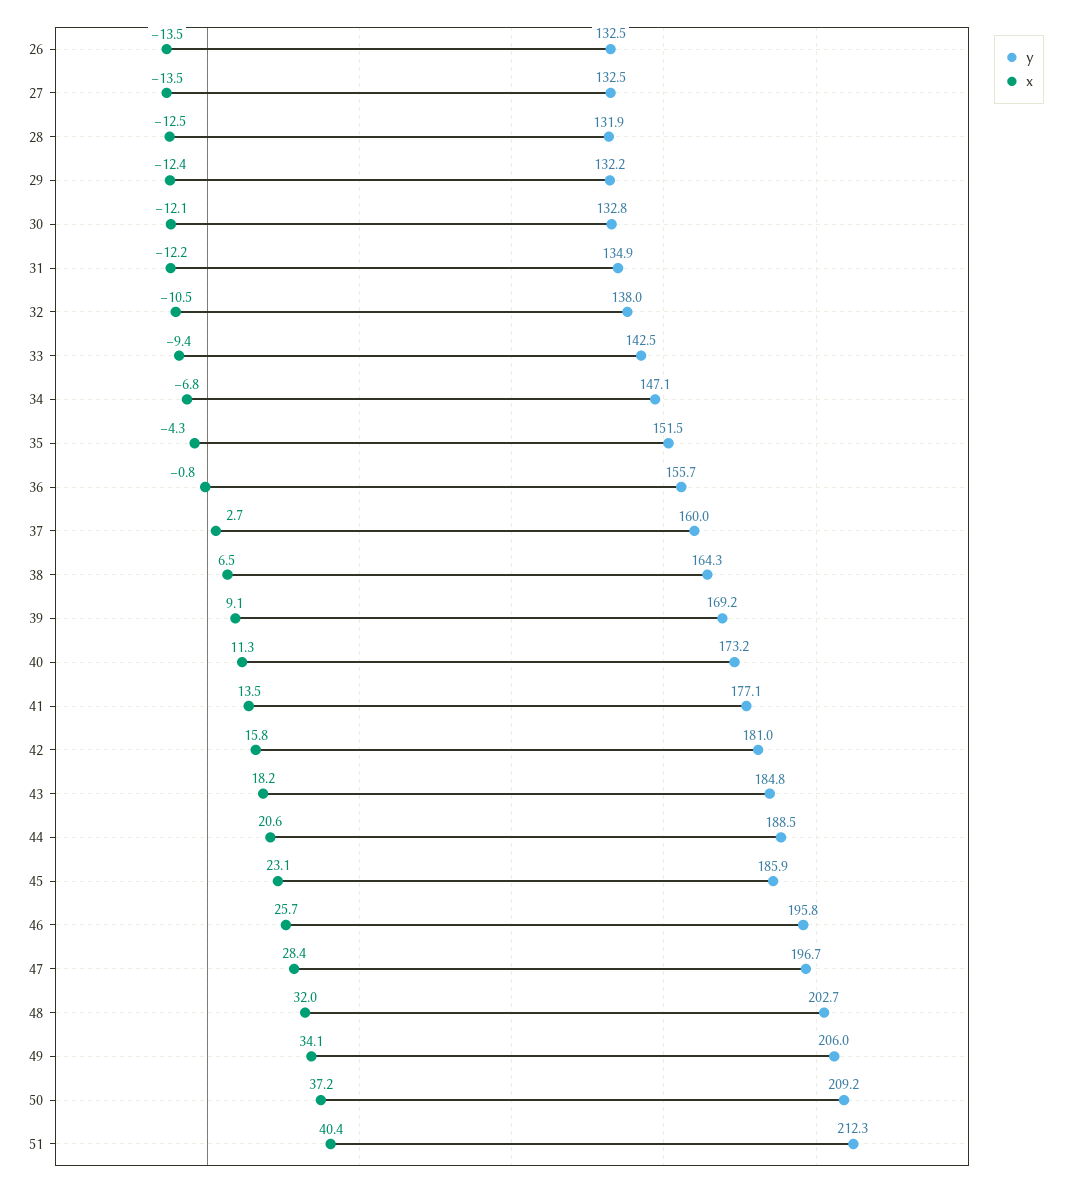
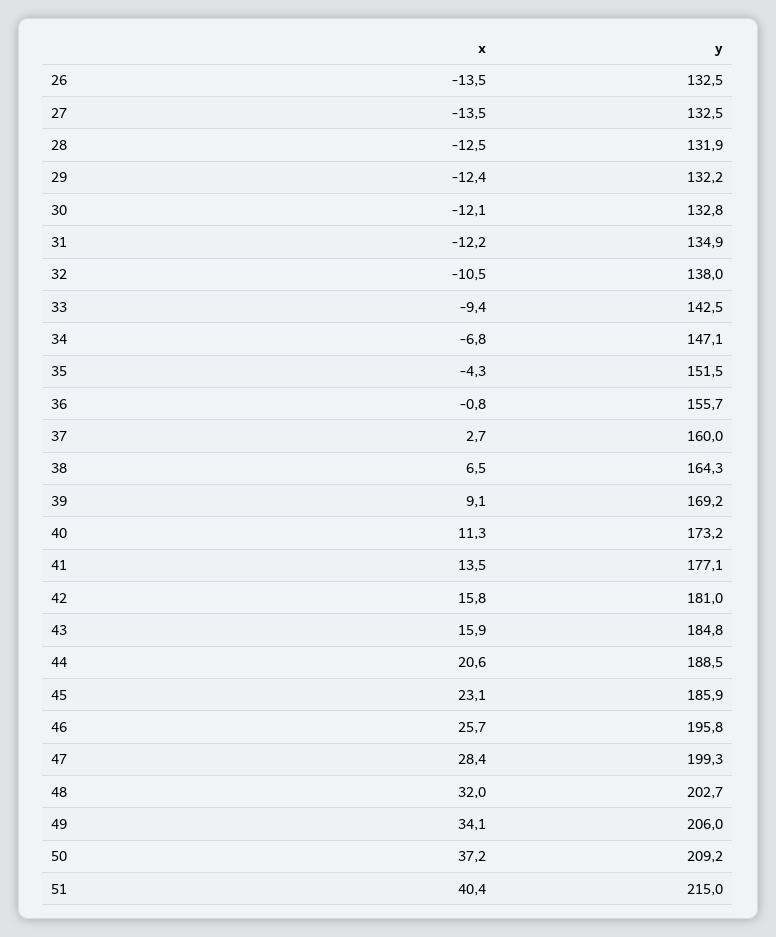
x, 43: 18.2 -> 15.9
y, 47: 196.7 -> 199.3
y, 51: 212.3 -> 215

